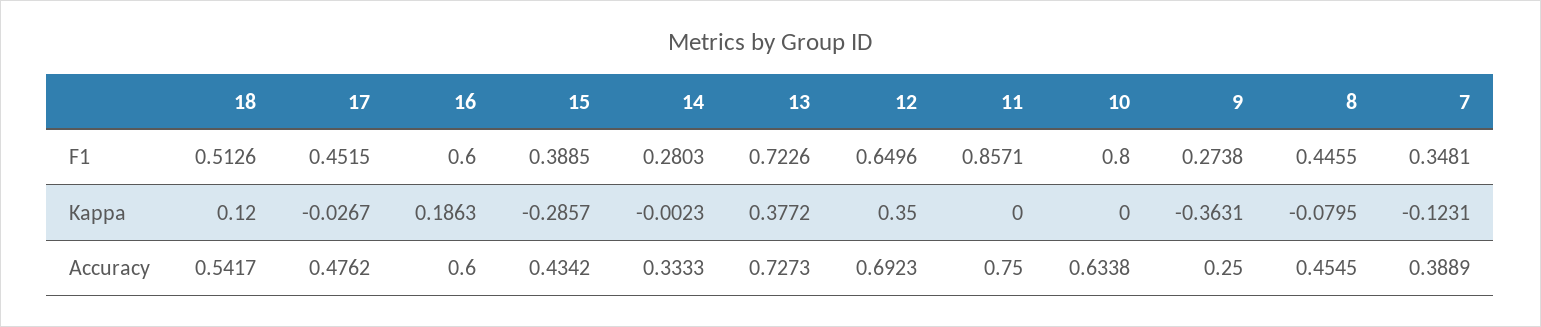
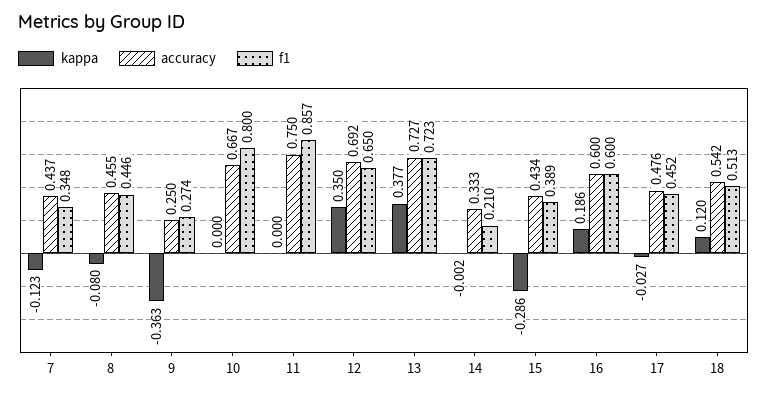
F1, 14: 0.2803 -> 0.21
Accuracy, 10: 0.6338 -> 0.667
Accuracy, 7: 0.3889 -> 0.437

